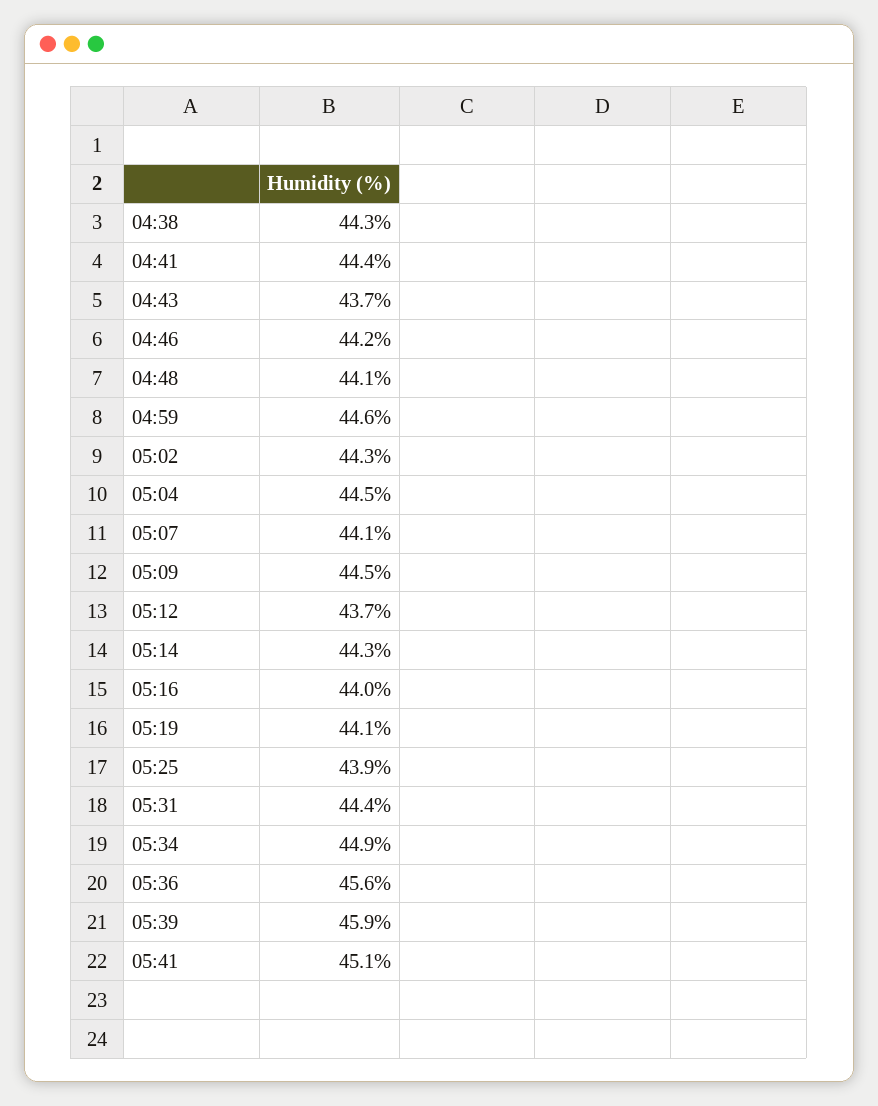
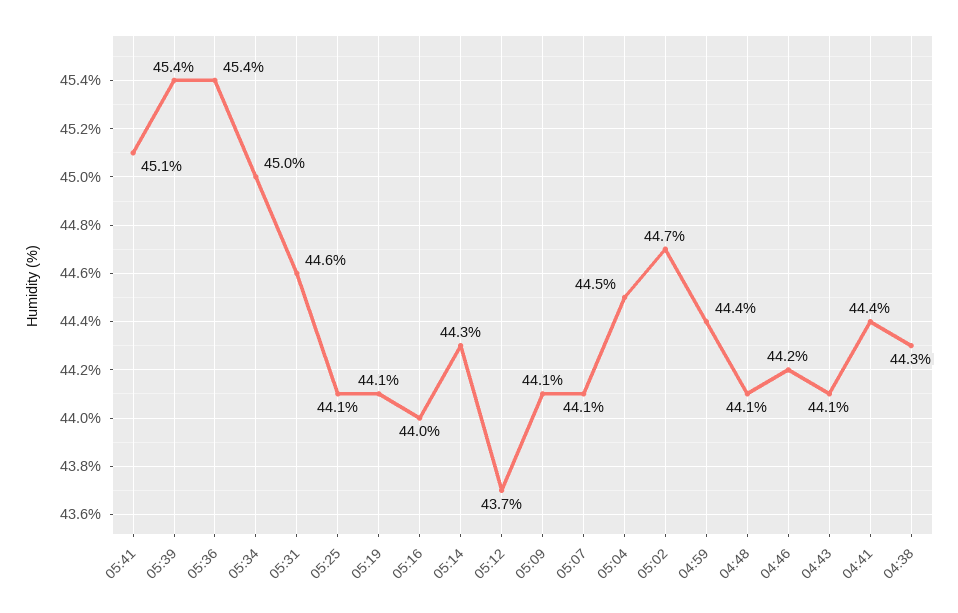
04:43: 43.7 -> 44.1
04:59: 44.6 -> 44.4
05:02: 44.3 -> 44.7
05:09: 44.5 -> 44.1
05:25: 43.9 -> 44.1
05:31: 44.4 -> 44.6
05:34: 44.9 -> 45
05:36: 45.6 -> 45.4
05:39: 45.9 -> 45.4

